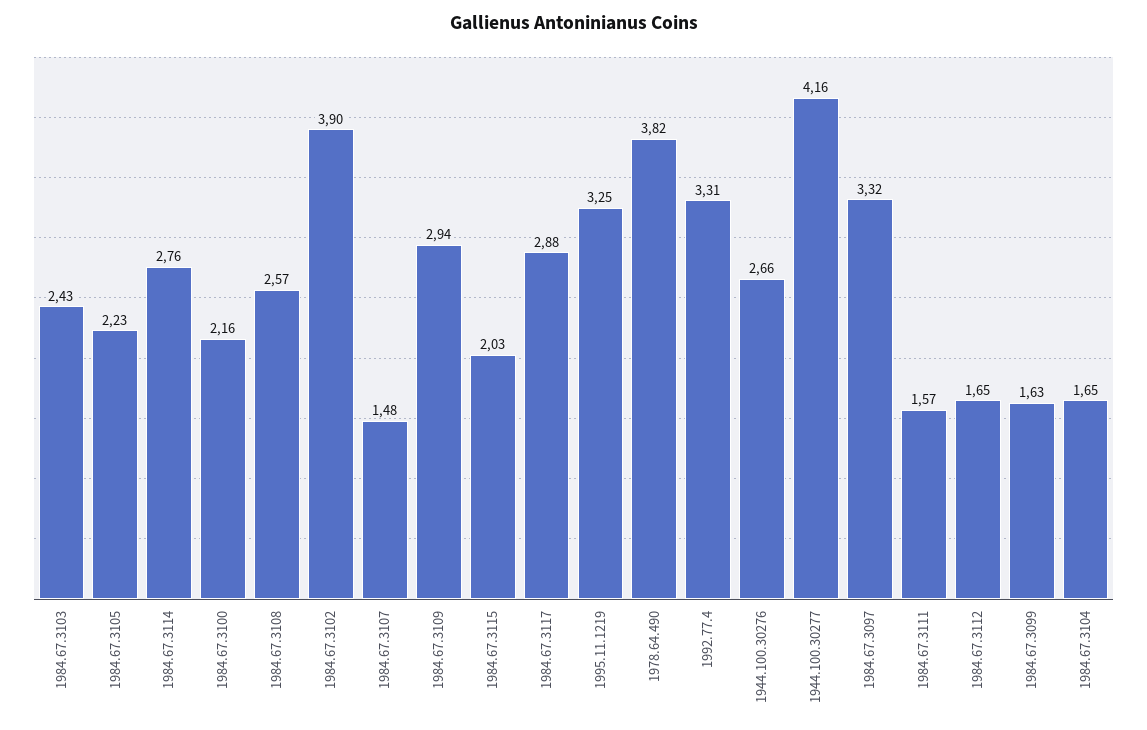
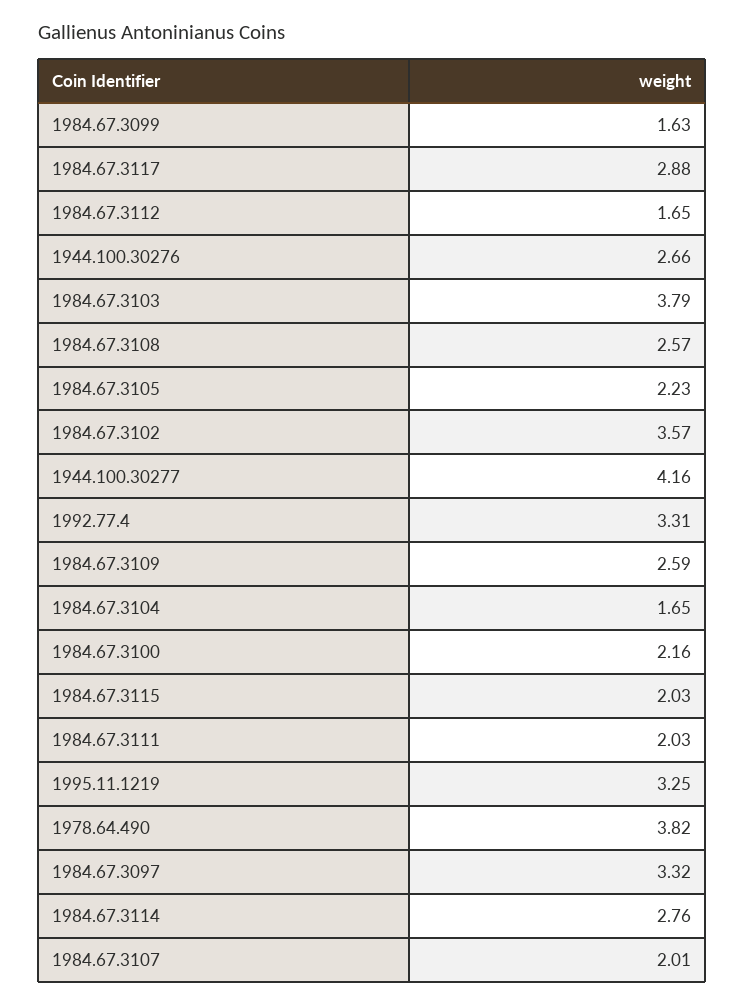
1984.67.3103: 2.43 -> 3.79
1984.67.3102: 3.9 -> 3.57
1984.67.3107: 1.48 -> 2.01
1984.67.3109: 2.94 -> 2.59
1984.67.3111: 1.57 -> 2.03

